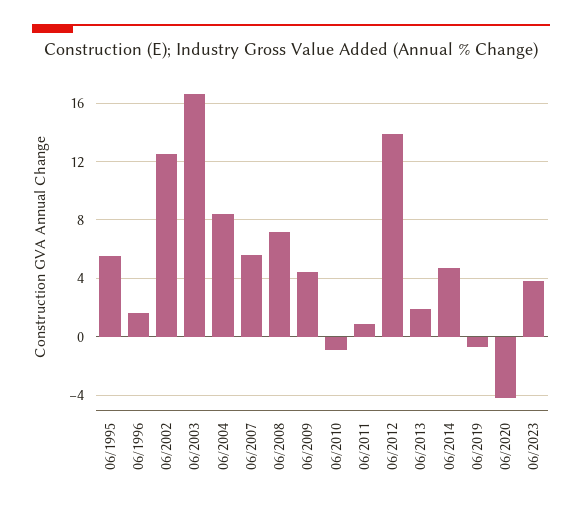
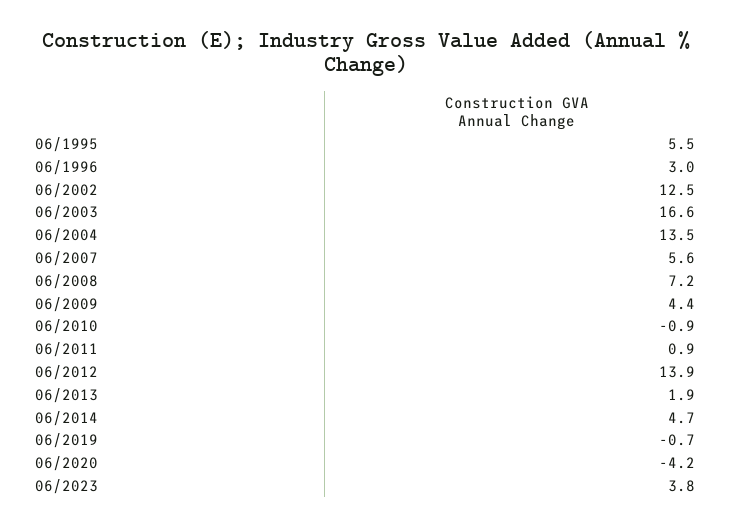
06/1996: 1.5 -> 3
06/2004: 8.5 -> 13.5

